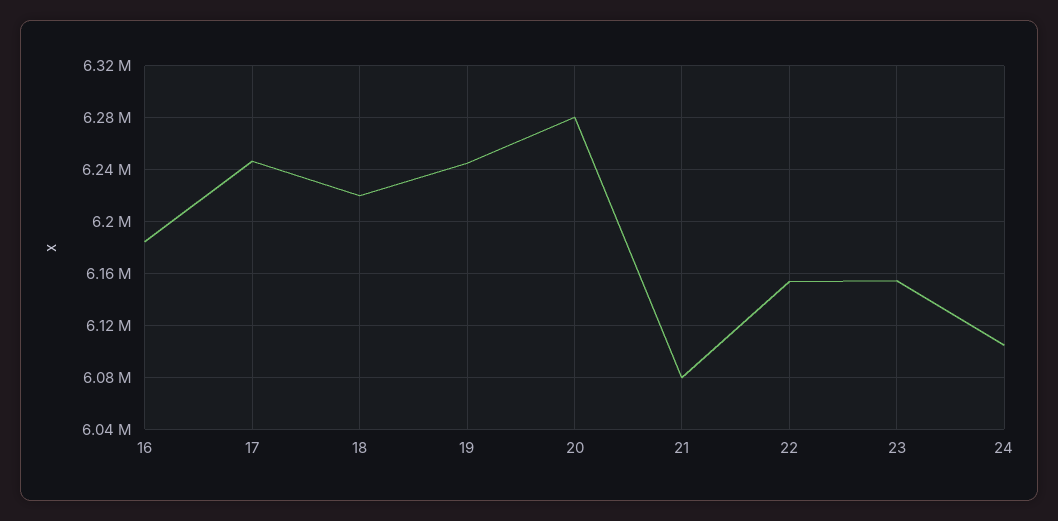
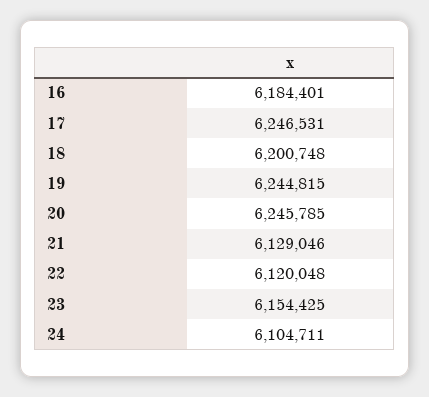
18: 6220000 -> 6200748
20: 6280000 -> 6245785
21: 6080000 -> 6129046
22: 6155000 -> 6120048

